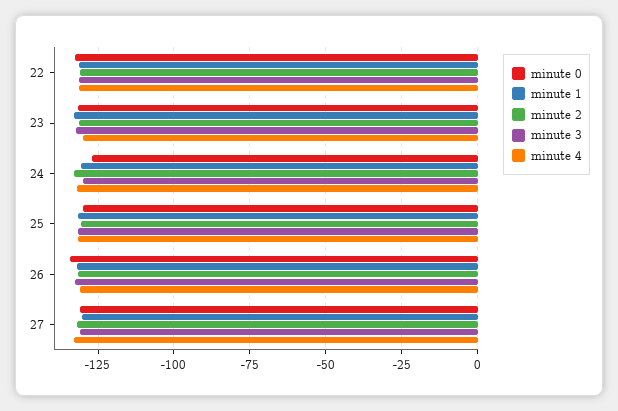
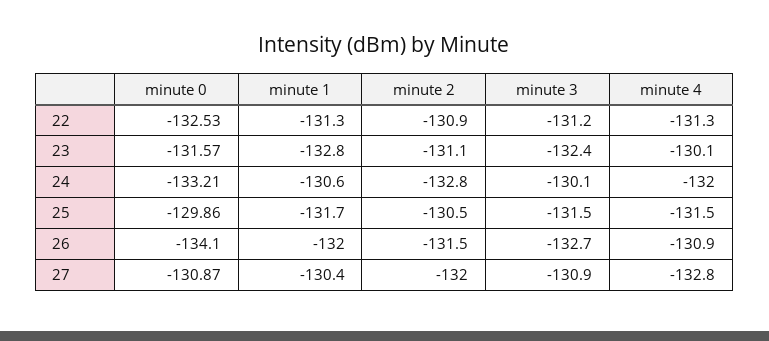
minute 0, 24: -127.5 -> -133.21

